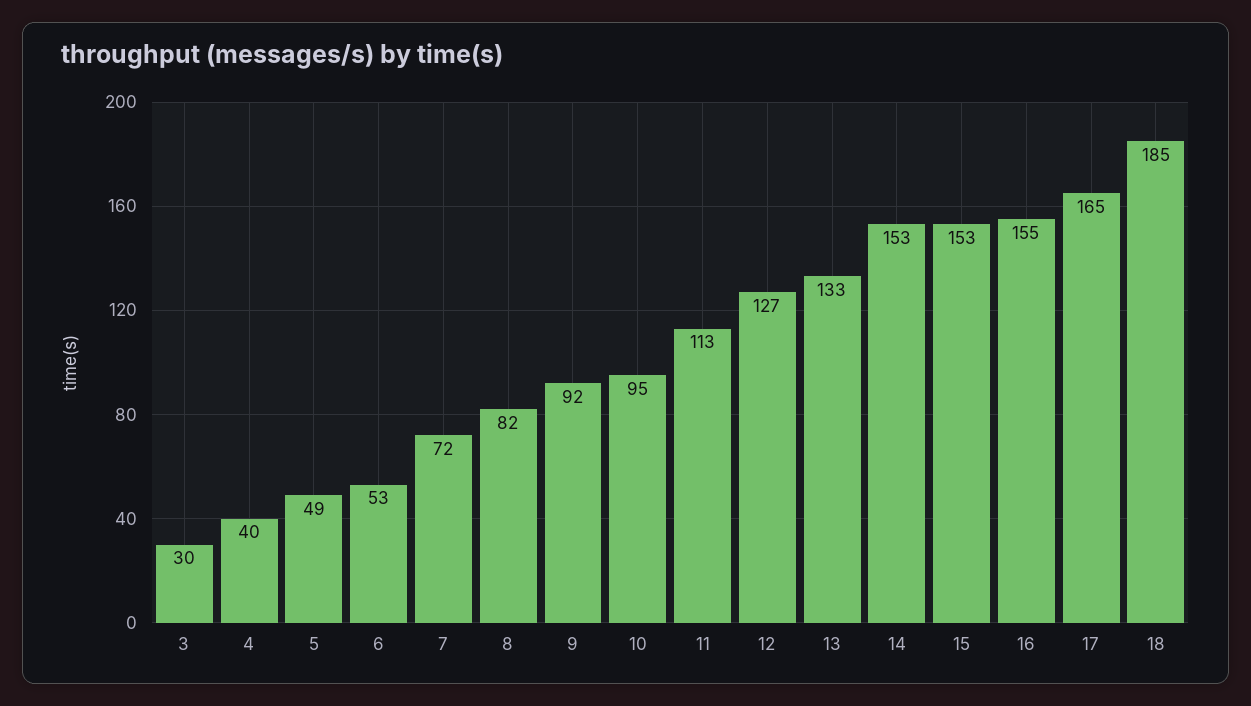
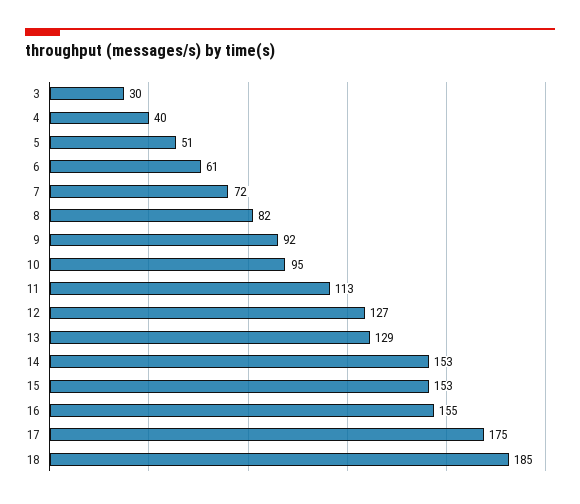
5: 49 -> 51
6: 53 -> 61
13: 133 -> 129
17: 165 -> 175

